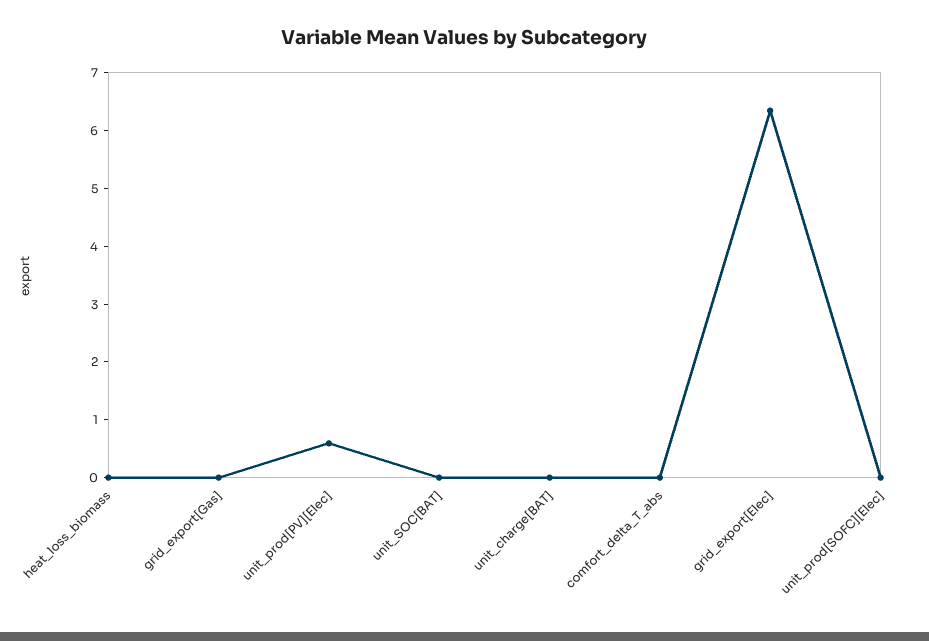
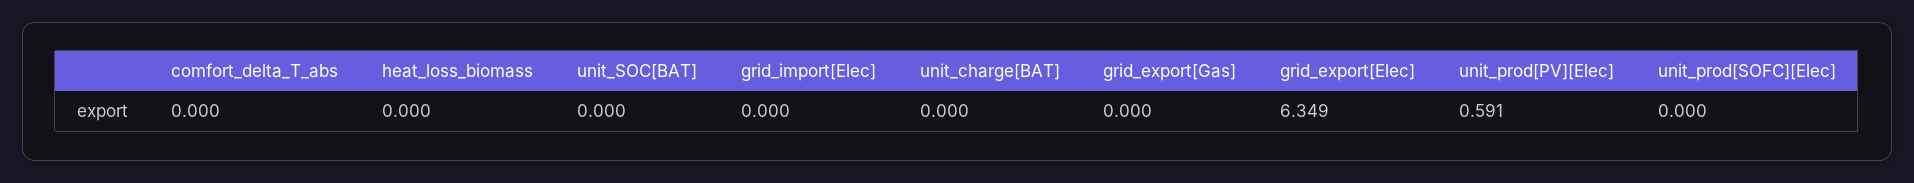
grid_import[Elec]: none -> 0

